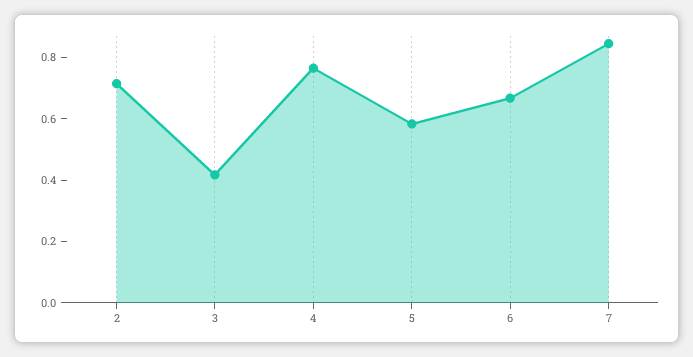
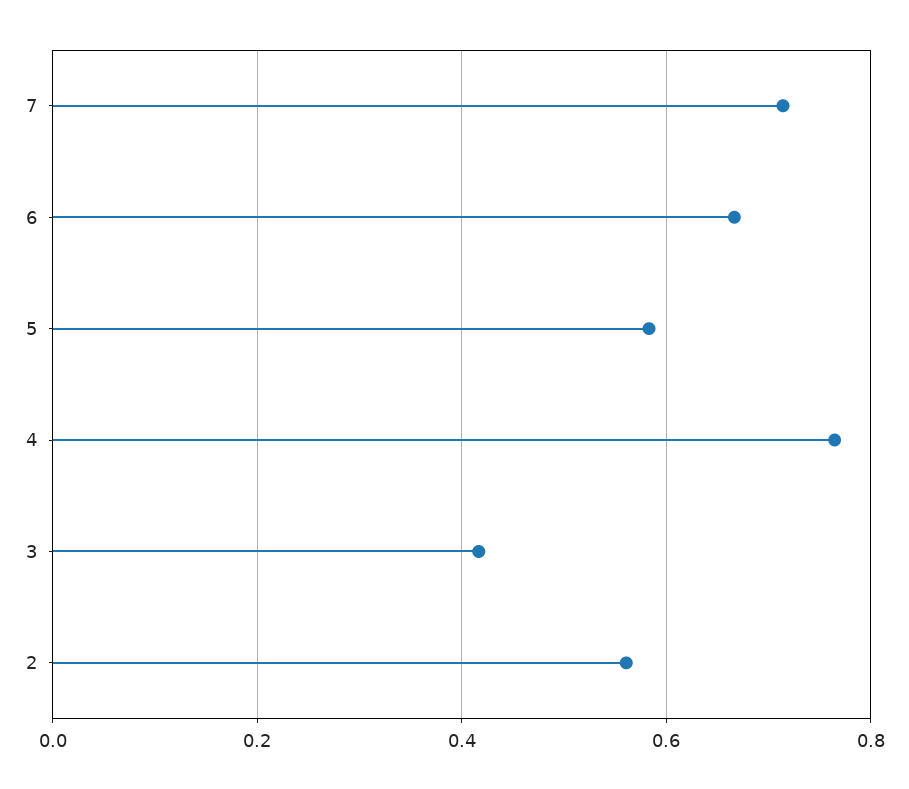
2: 0.7 -> 0.56
7: 0.85 -> 0.72

